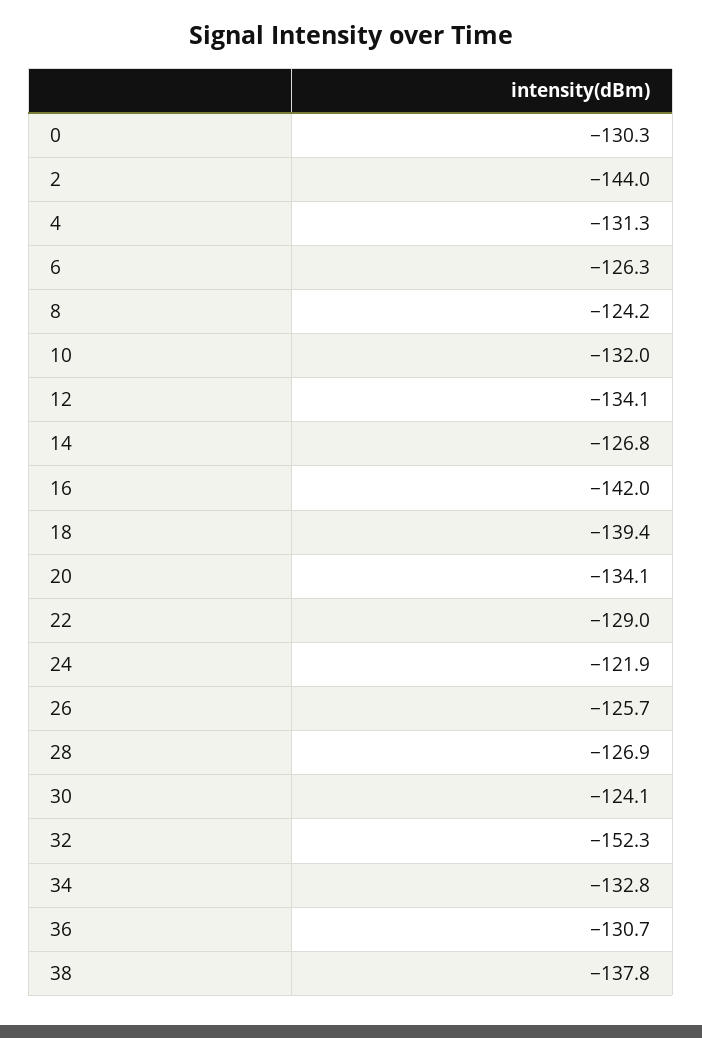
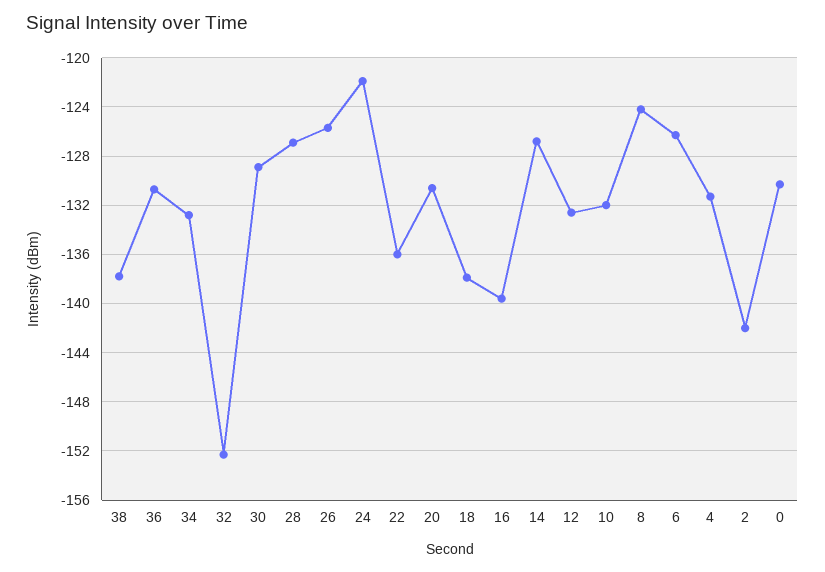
2: -144 -> -142
12: -134.1 -> -132.5
16: -142 -> -139.5
18: -139.4 -> -138
20: -134.1 -> -130.5
22: -129 -> -136
30: -124.1 -> -129

